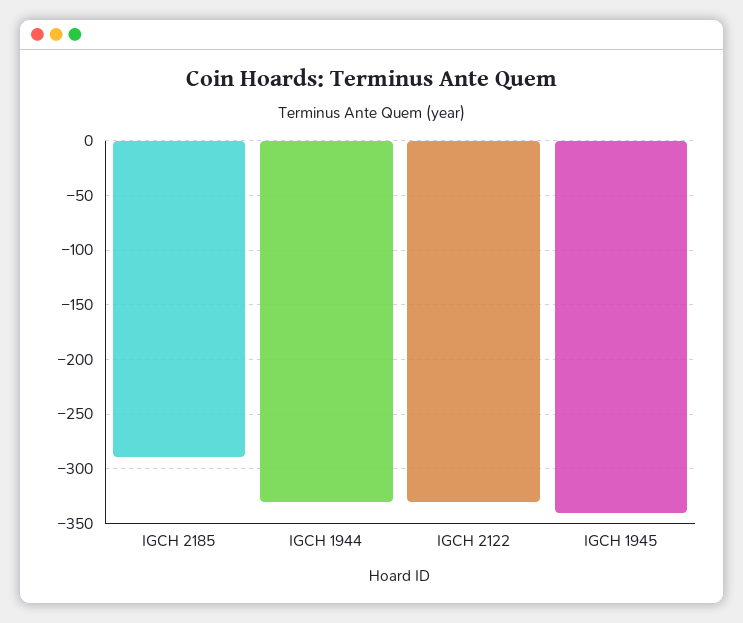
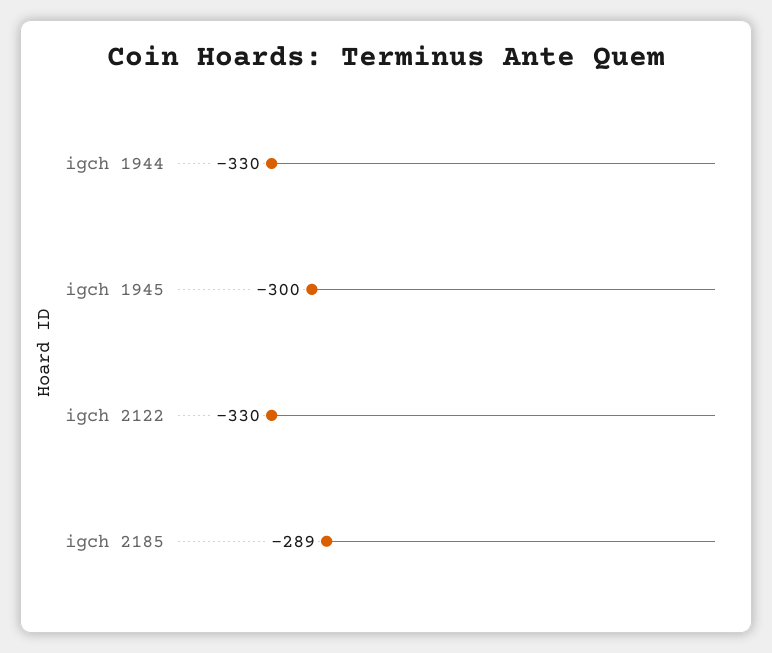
IGCH 1945: -340 -> -300

